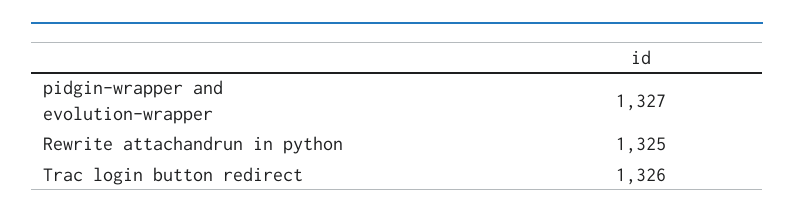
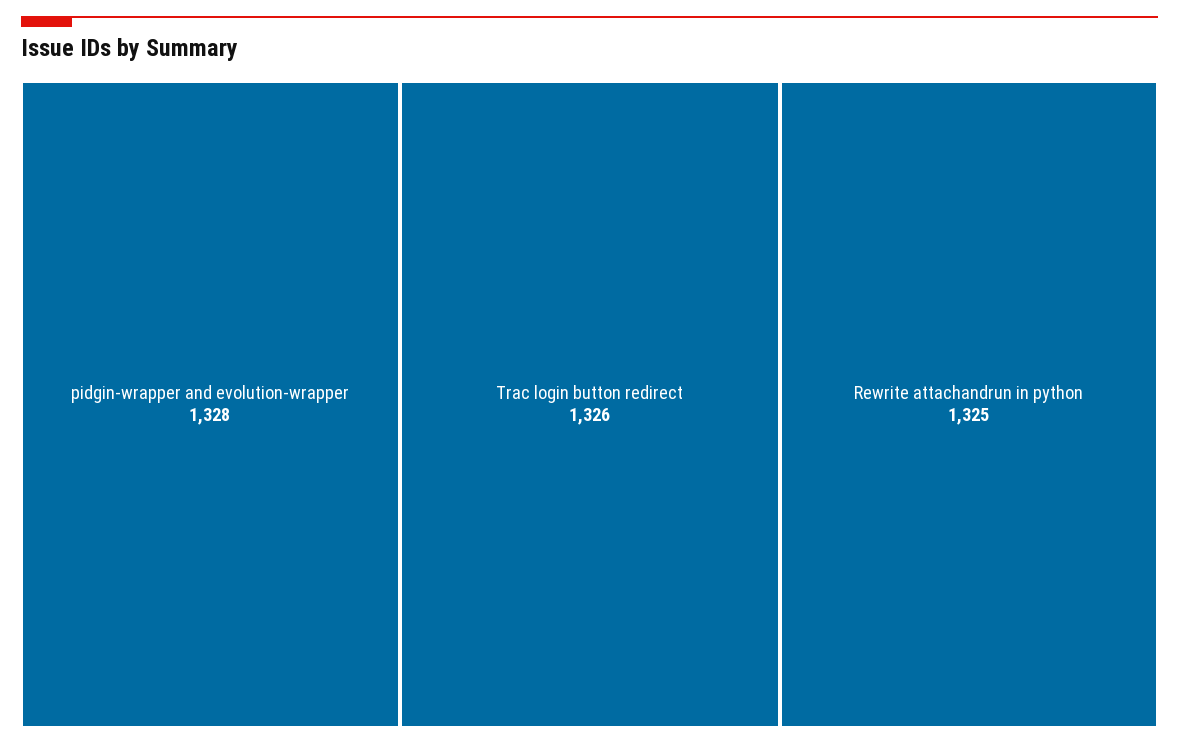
pidgin-wrapper and evolution-wrapper: 1327 -> 1328

